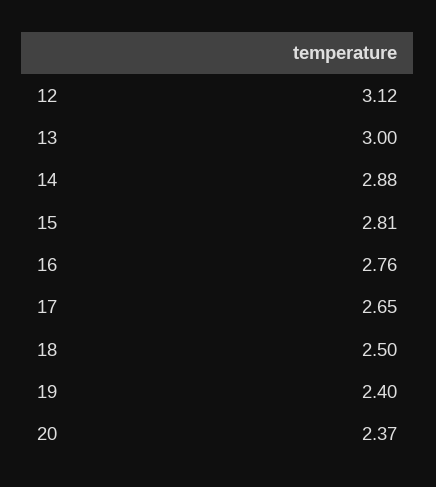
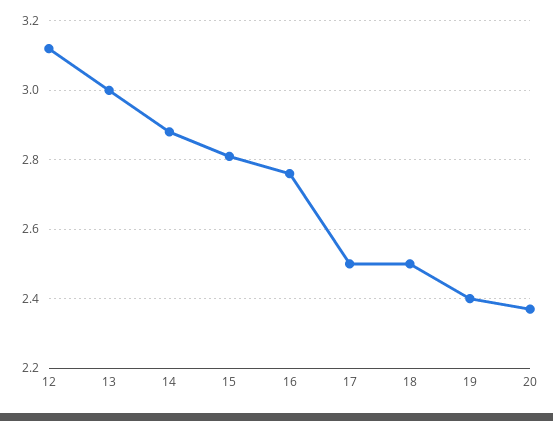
17: 2.65 -> 2.5

